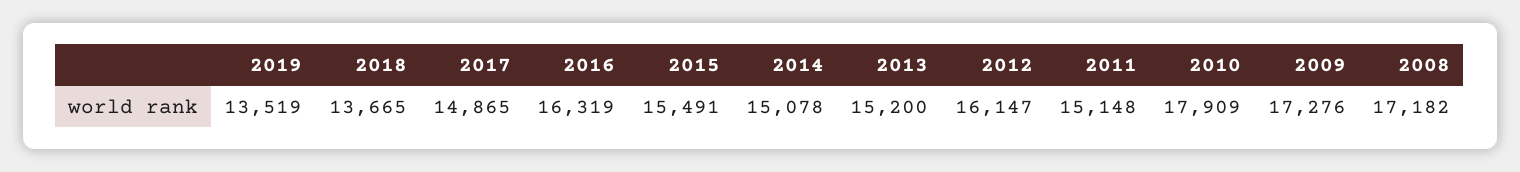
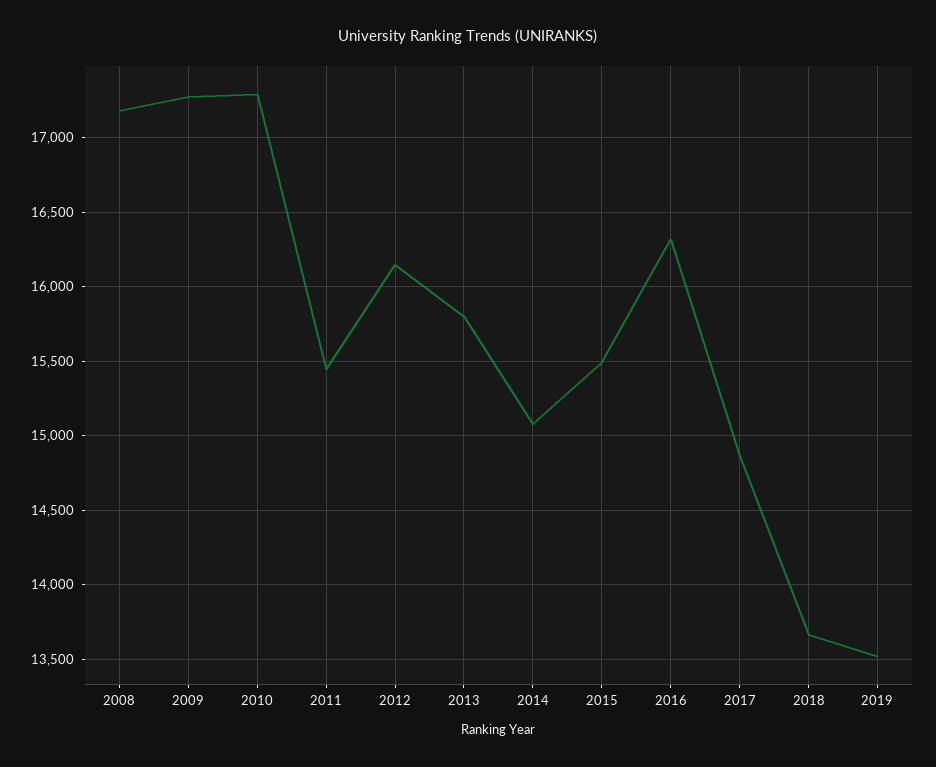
2013: 15200 -> 15800
2011: 15148 -> 15450
2010: 17909 -> 17300

